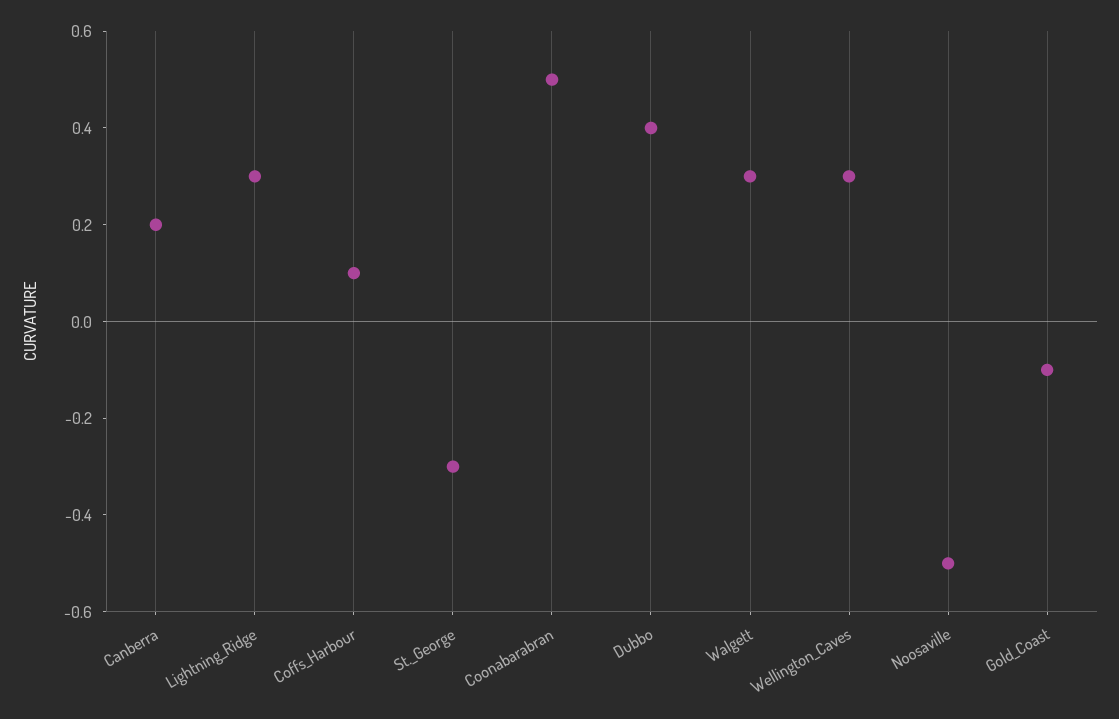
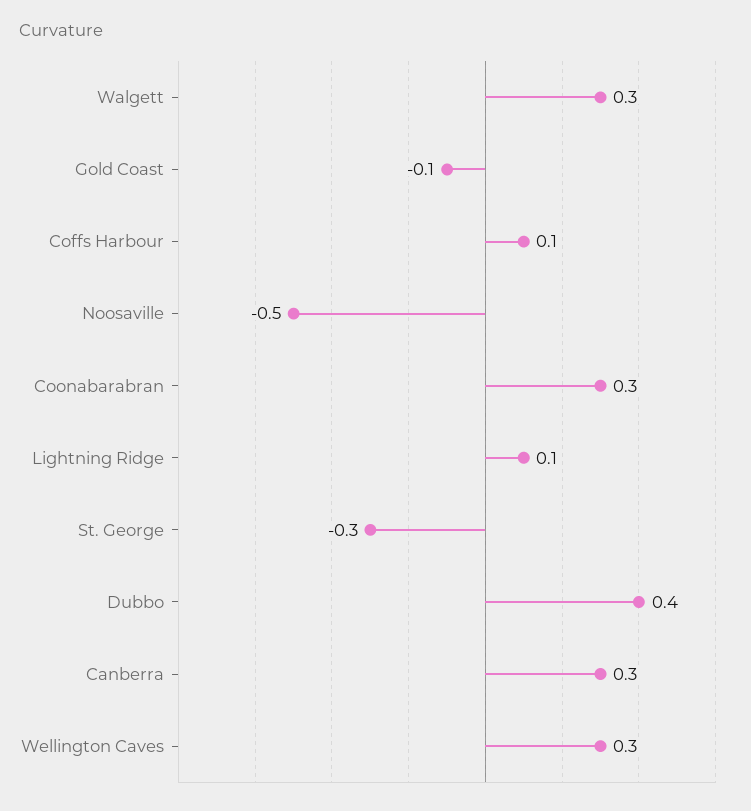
Canberra: 0.2 -> 0.3
Lightning_Ridge: 0.3 -> 0.1
Coonabarabran: 0.5 -> 0.3

